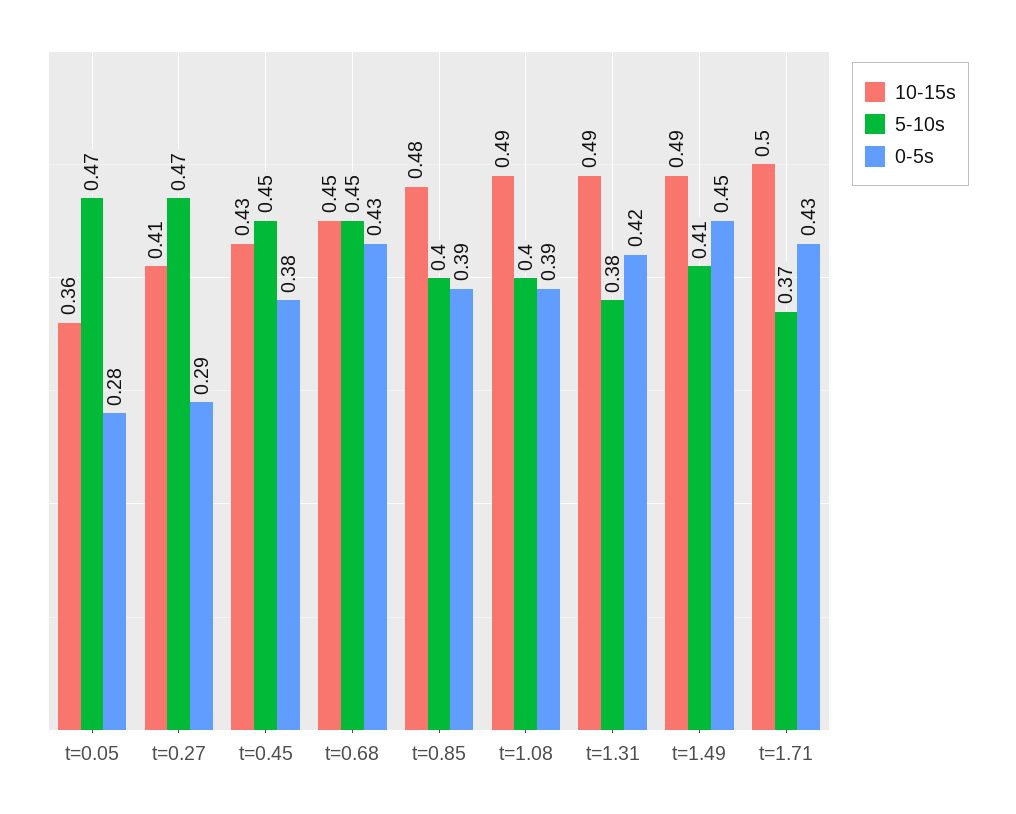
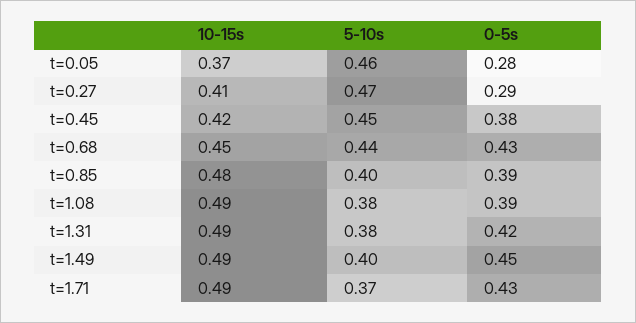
10-15s, t=0.05: 0.36 -> 0.37
5-10s, t=0.05: 0.47 -> 0.46
10-15s, t=0.45: 0.43 -> 0.42
5-10s, t=0.68: 0.45 -> 0.44
5-10s, t=1.08: 0.4 -> 0.38
5-10s, t=1.49: 0.41 -> 0.4
10-15s, t=1.71: 0.5 -> 0.49

